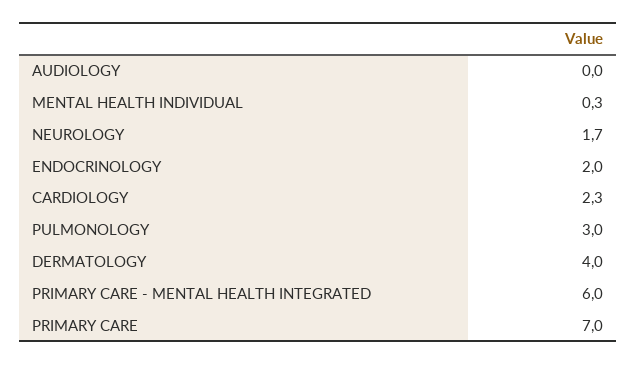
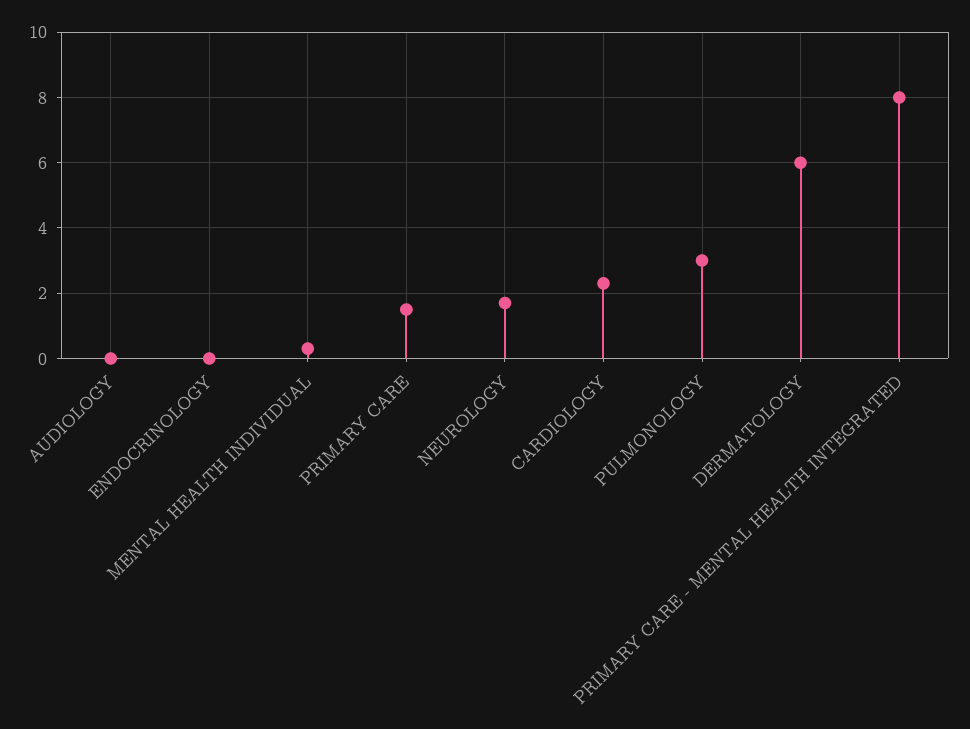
ENDOCRINOLOGY: 2 -> 0
DERMATOLOGY: 4 -> 6
PRIMARY CARE - MENTAL HEALTH INTEGRATED: 6 -> 8
PRIMARY CARE: 7 -> 1.5

